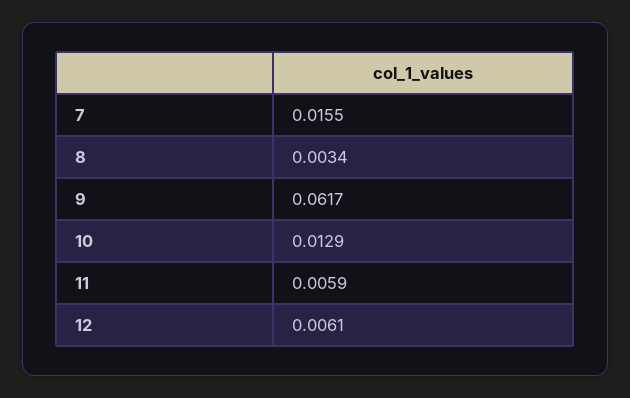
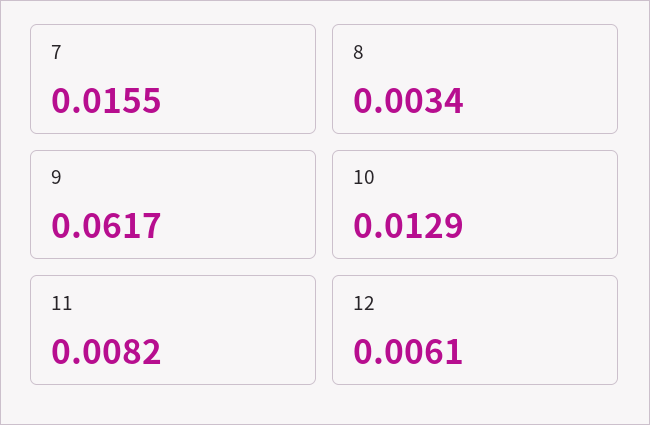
11: 0.0059 -> 0.0082

